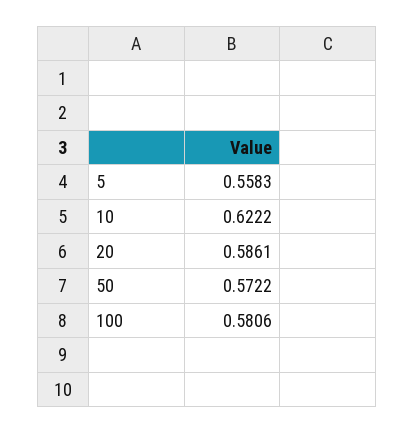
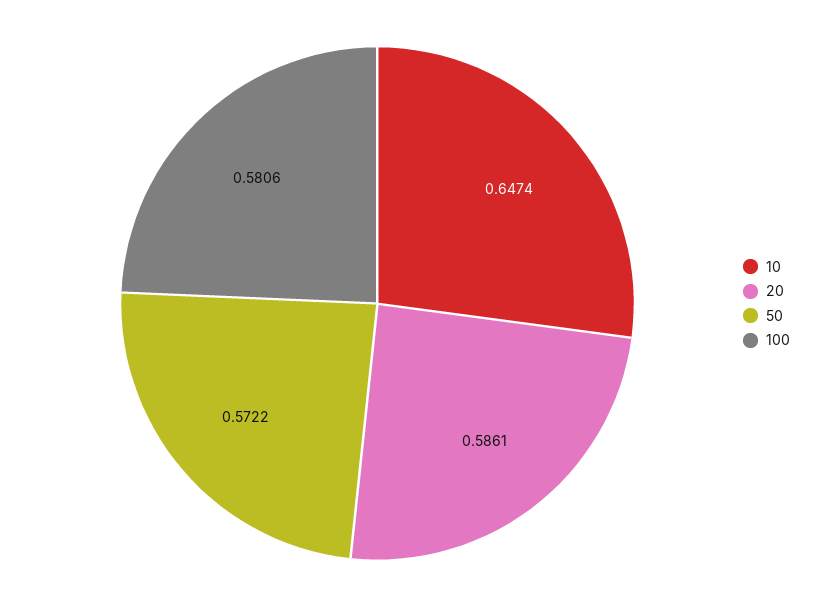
5: 0.5583 -> none
10: 0.6222 -> 0.6474

